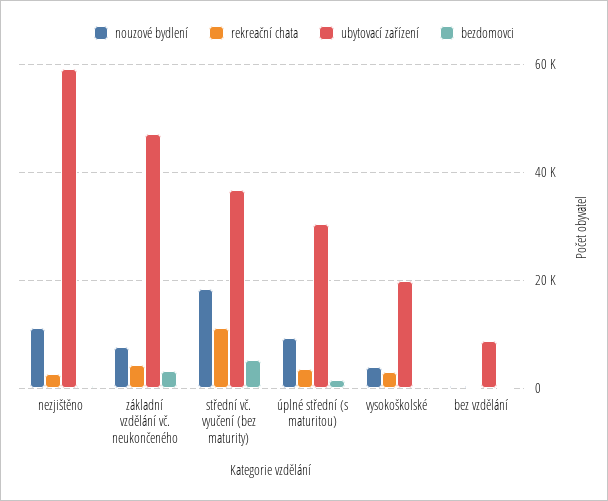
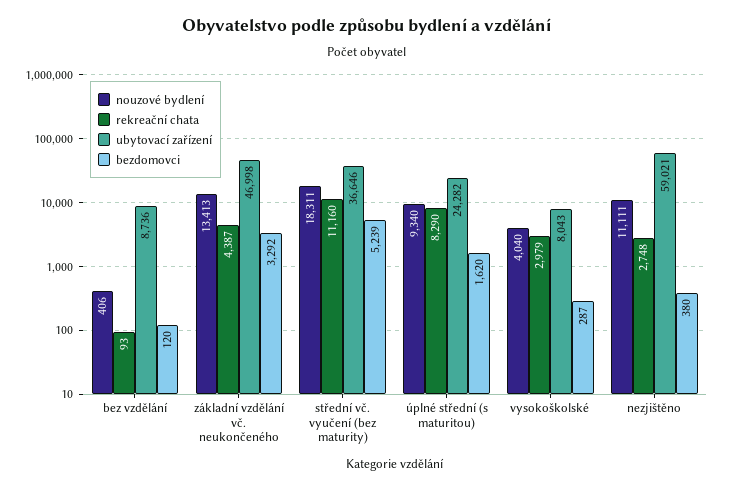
nouzové bydlení, základní vzdělání vč. neukončeného: 8000 -> 13413
rekreační chata, úplné střední (s maturitou): 4000 -> 8290
ubytovací zařízení, úplné střední (s maturitou): 30000 -> 24282
ubytovací zařízení, vysokoškolské: 20000 -> 8043

